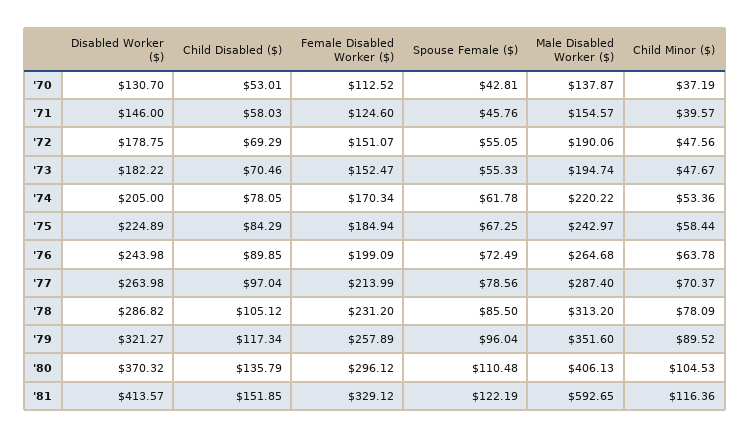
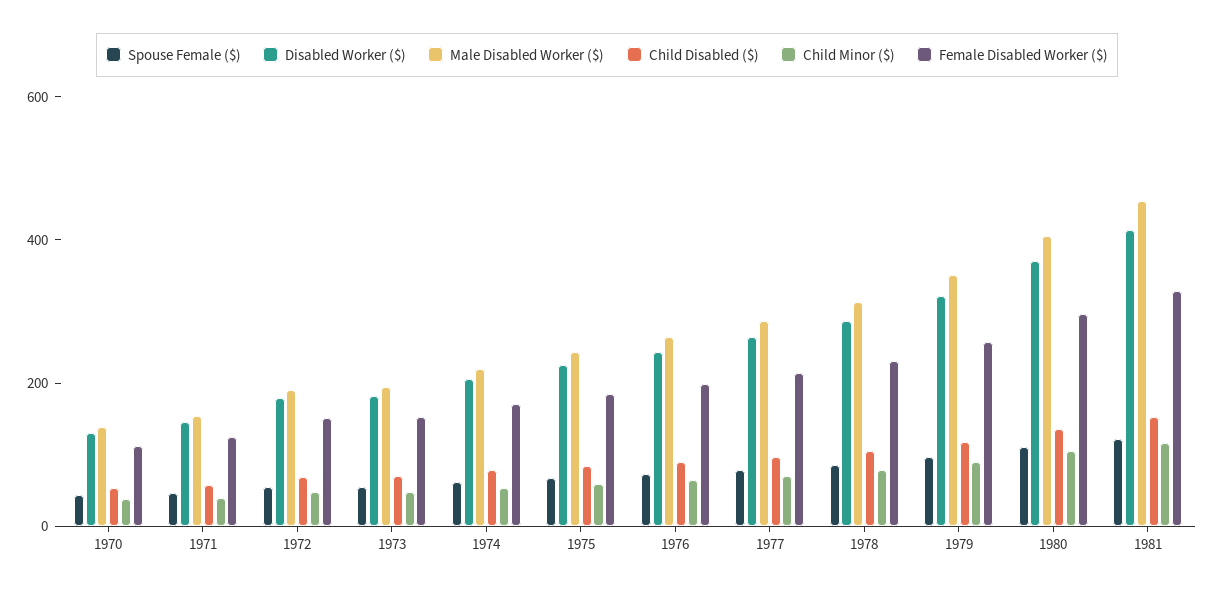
Male Disabled Worker ($), '81: 592.65 -> 450

